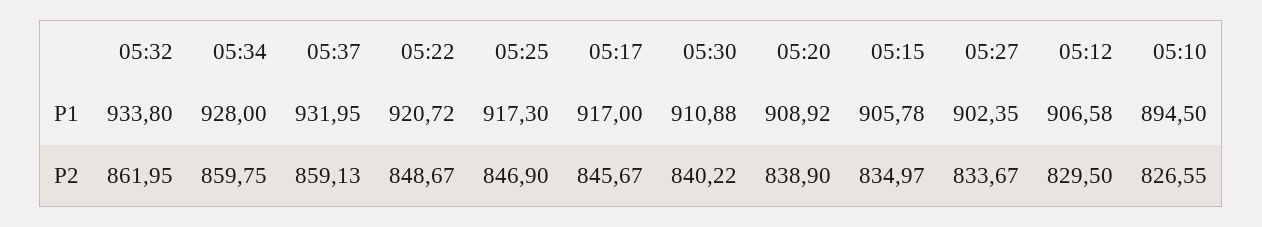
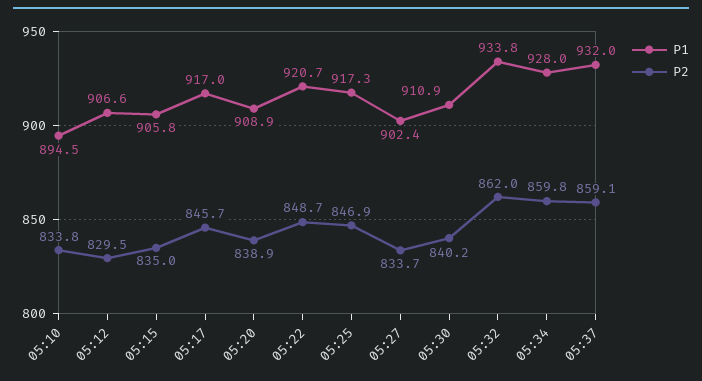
P2, 05:10: 826.55 -> 833.8

